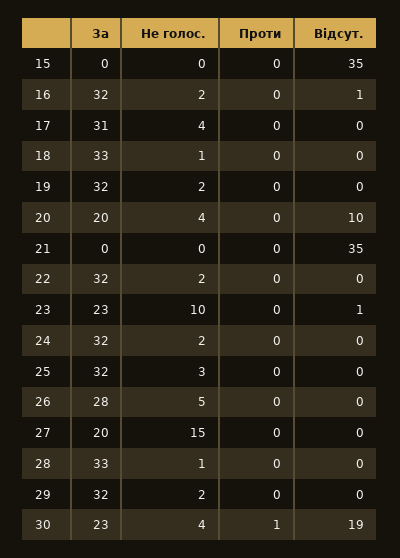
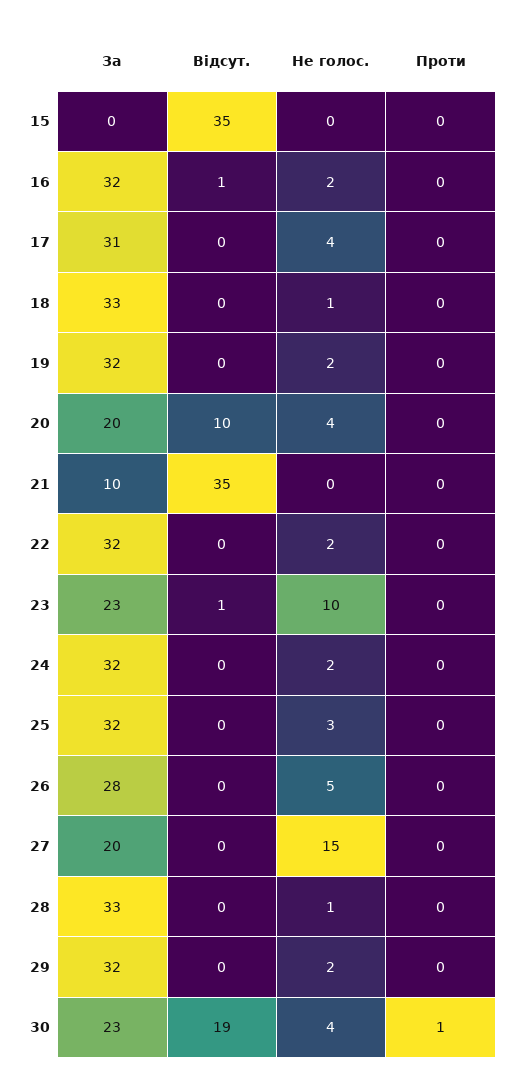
За, 21: 0 -> 10

